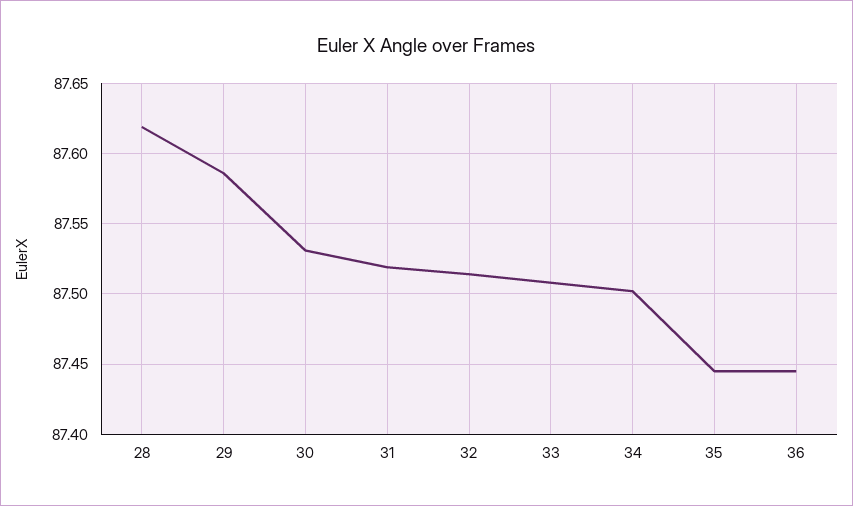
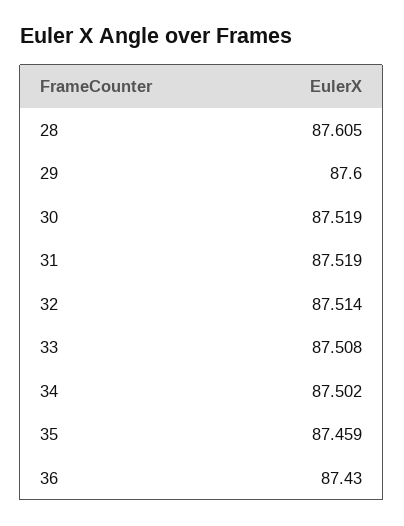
28: 87.62 -> 87.605
29: 87.585 -> 87.6
30: 87.53 -> 87.519
35: 87.445 -> 87.459
36: 87.445 -> 87.43

